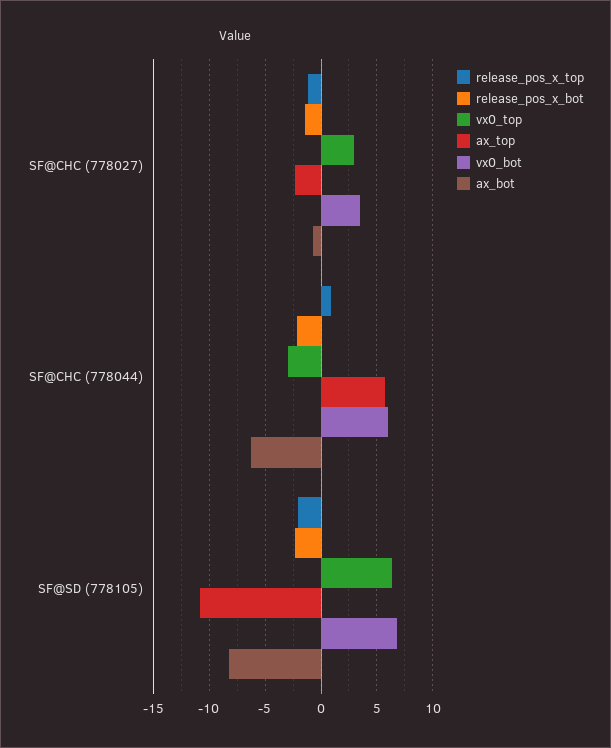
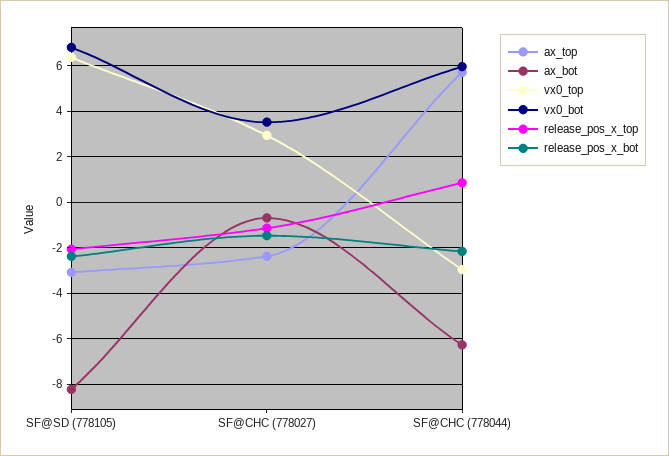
ax_top, SF@SD (778105): -11 -> -3

